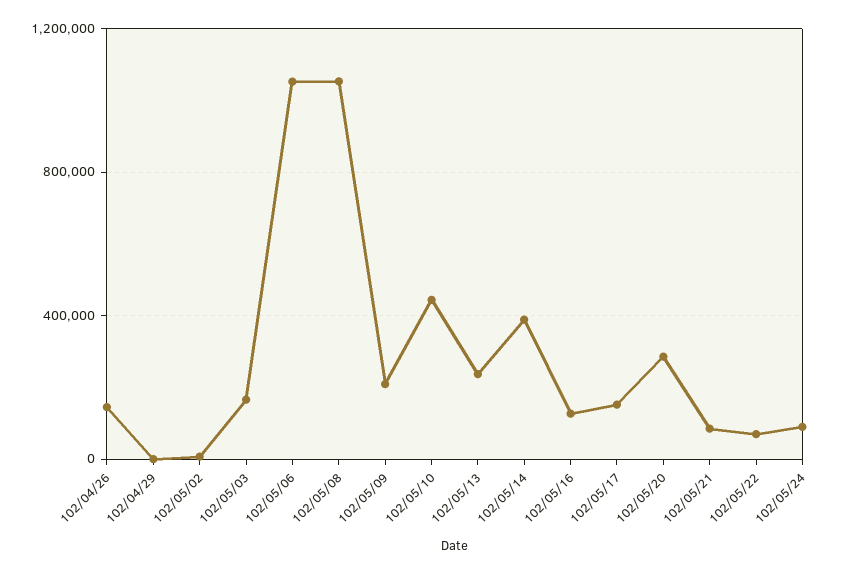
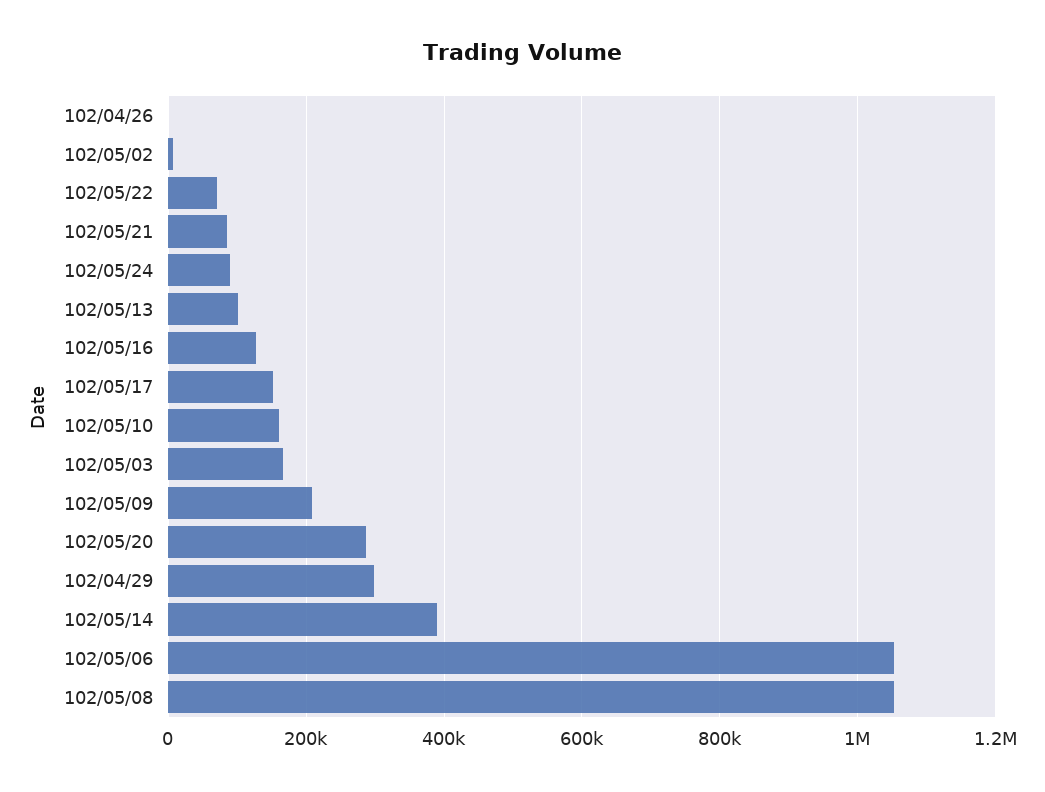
102/04/26: 150000 -> 0
102/04/29: 0 -> 300000
102/05/10: 450000 -> 160000
102/05/13: 250000 -> 100000

